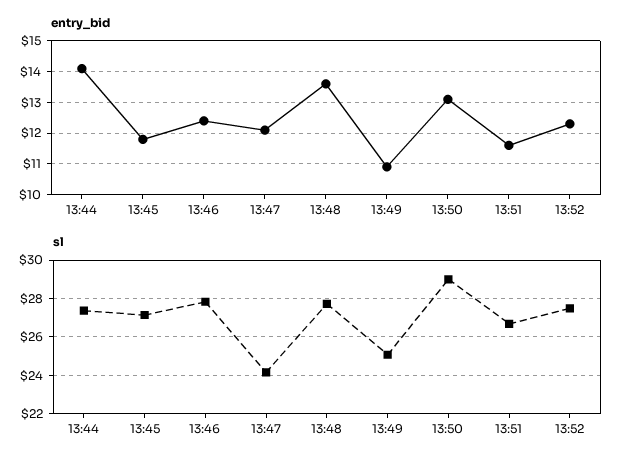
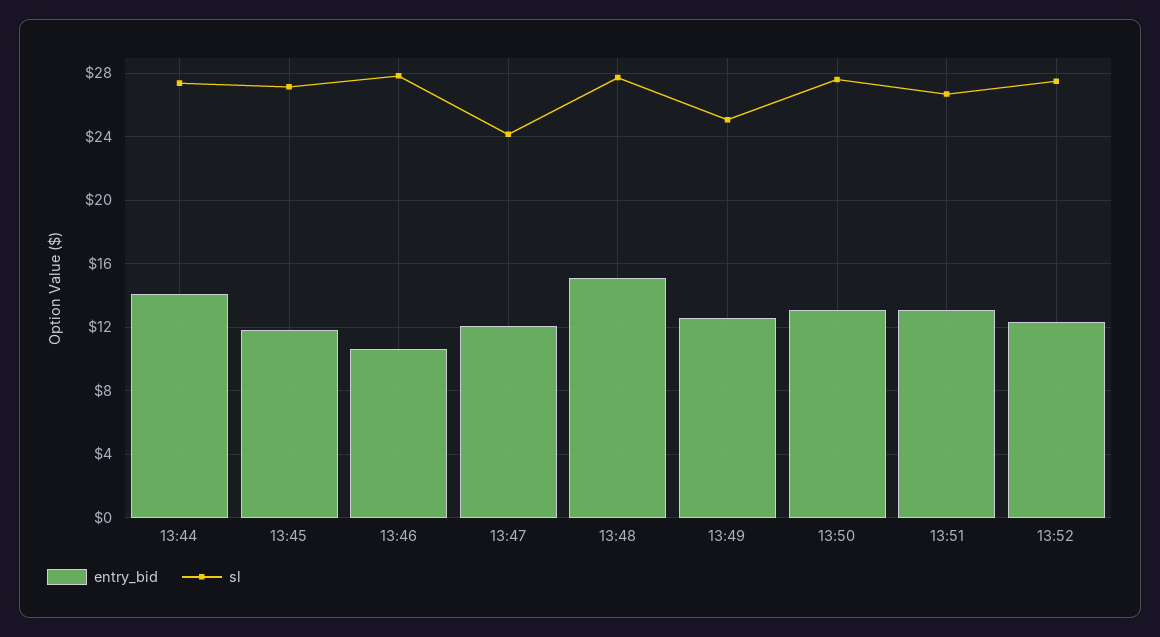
entry_bid, 13:46: 12.5 -> 10.5
entry_bid, 13:48: 13.5 -> 15
entry_bid, 13:49: 11 -> 12.5
entry_bid, 13:51: 11.5 -> 13
sl, 13:50: 29 -> 27.5

